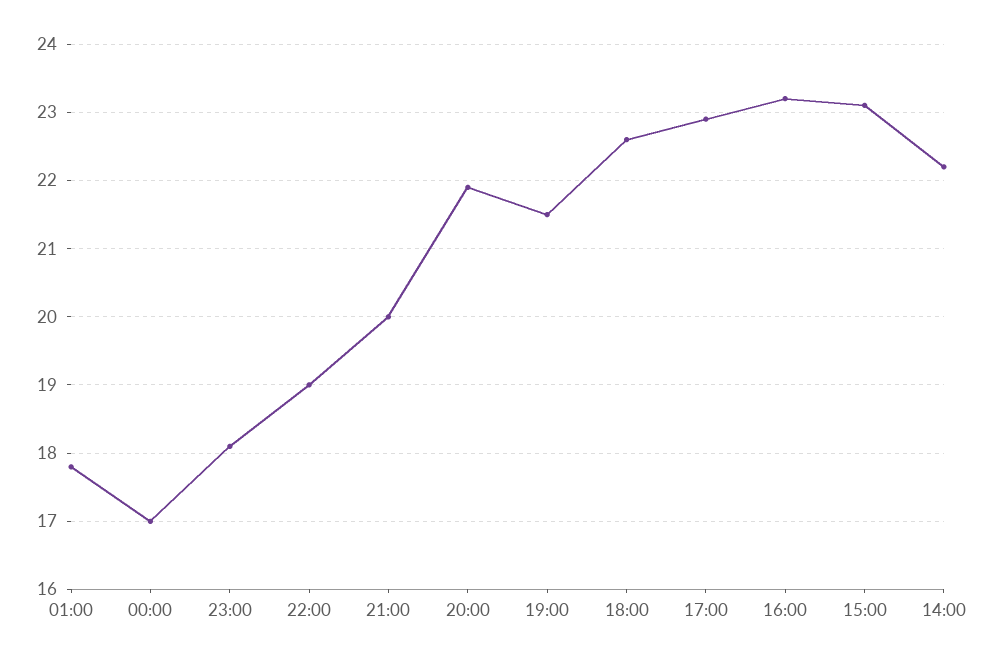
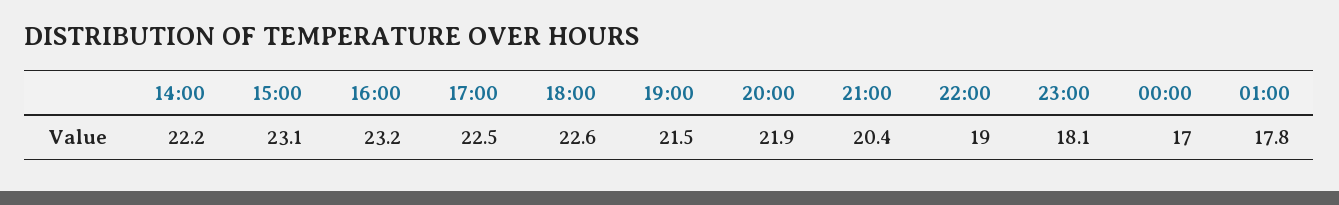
21:00: 20 -> 20.4
17:00: 22.9 -> 22.5

